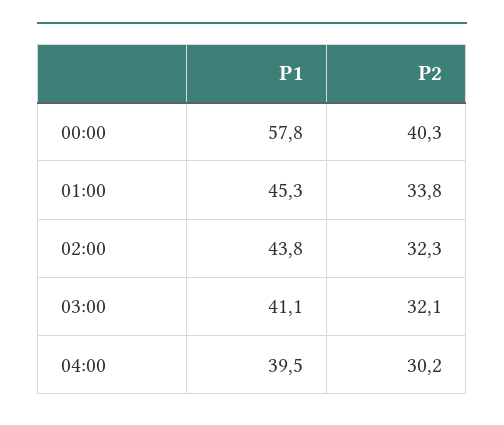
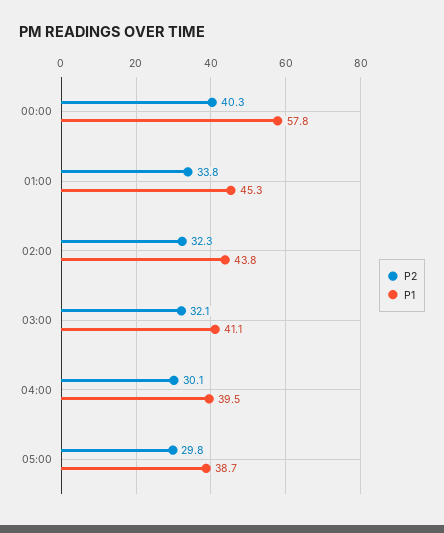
P2, 04:00: 30.2 -> 30.1
P2, 05:00: none -> 29.8
P1, 05:00: none -> 38.7

